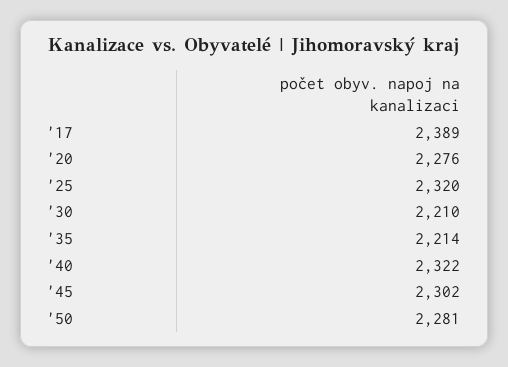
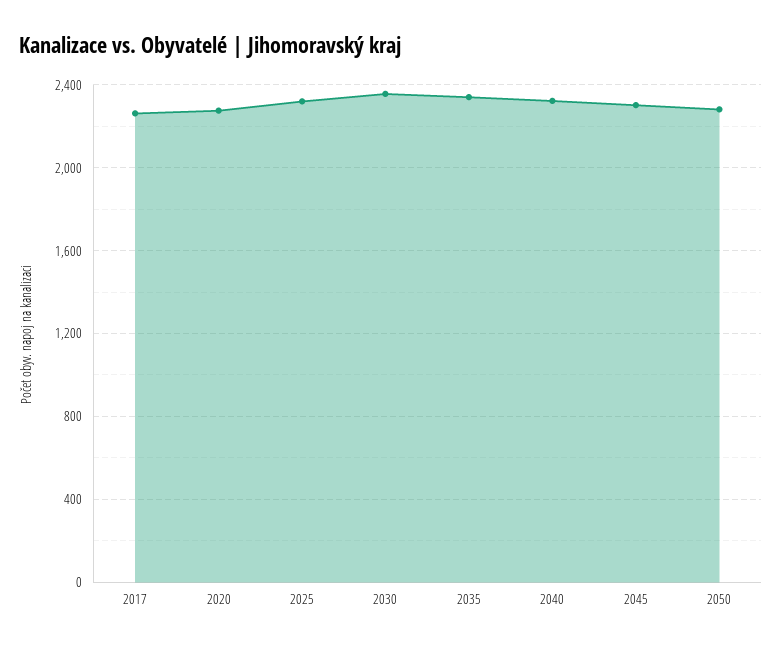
'17: 2389 -> 2250
'30: 2210 -> 2350
'35: 2214 -> 2350

